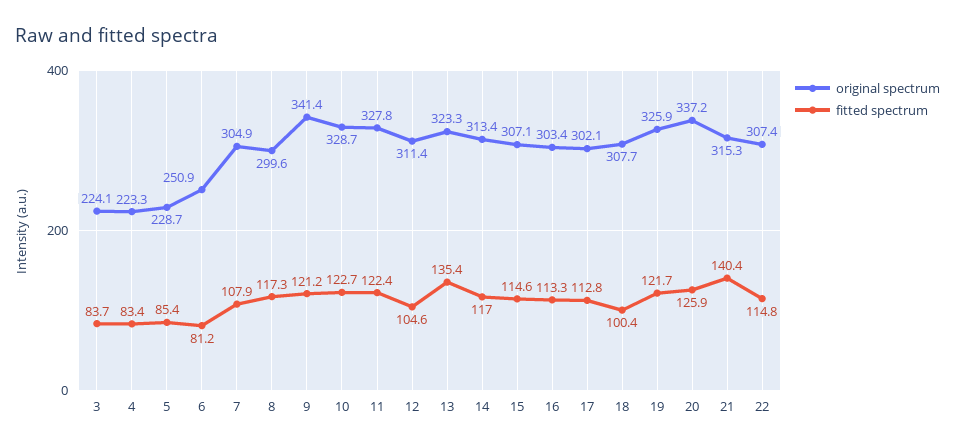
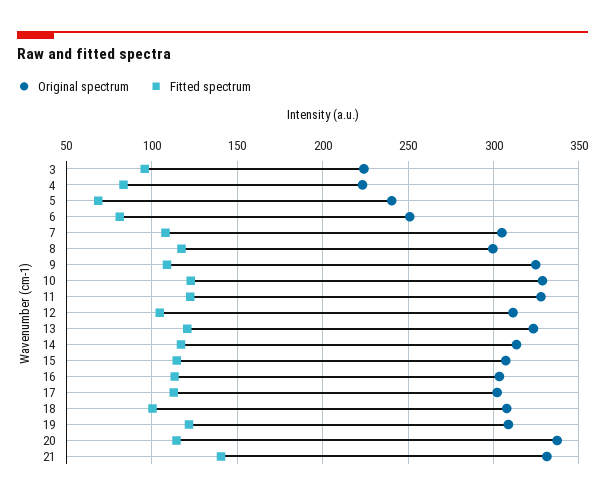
fitted spectrum, 3: 83.7 -> 95
original spectrum, 5: 228.7 -> 240
fitted spectrum, 5: 85.4 -> 70
original spectrum, 9: 341.4 -> 325
fitted spectrum, 9: 121.2 -> 110
fitted spectrum, 13: 135.4 -> 120
original spectrum, 19: 325.9 -> 310
fitted spectrum, 20: 125.9 -> 115
original spectrum, 21: 315.3 -> 330
original spectrum, 22: 307.4 -> none
fitted spectrum, 22: 114.8 -> none

